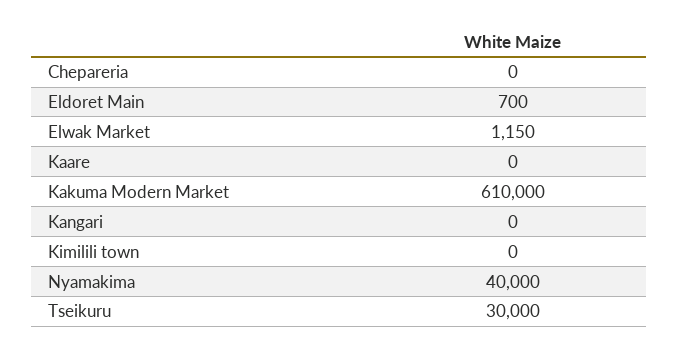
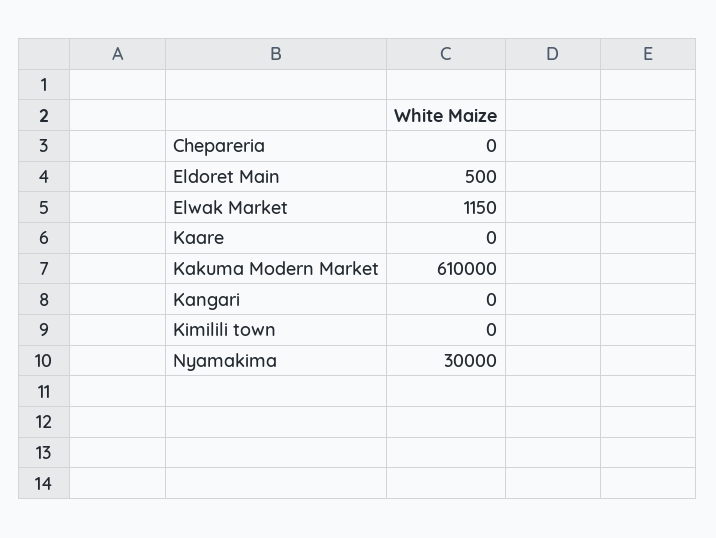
Eldoret Main: 700 -> 500
Nyamakima: 40000 -> 30000
Tseikuru: 30000 -> none

